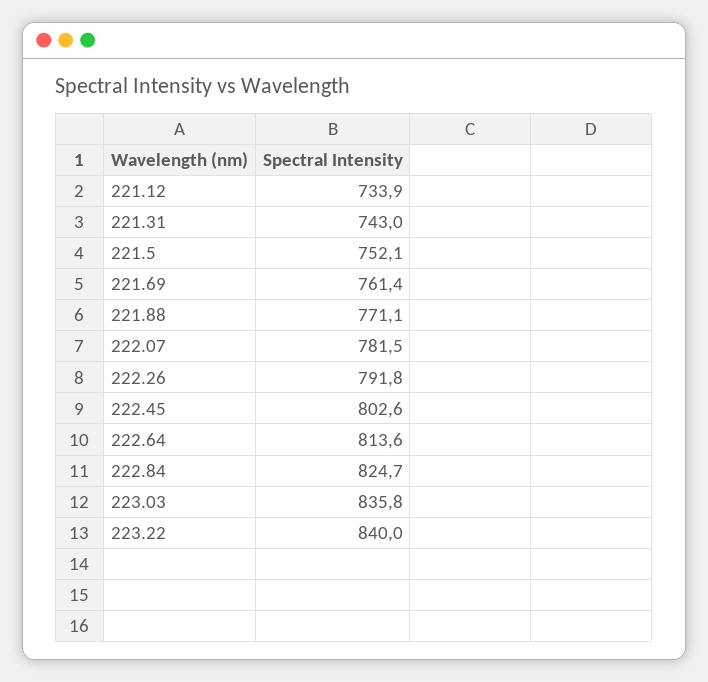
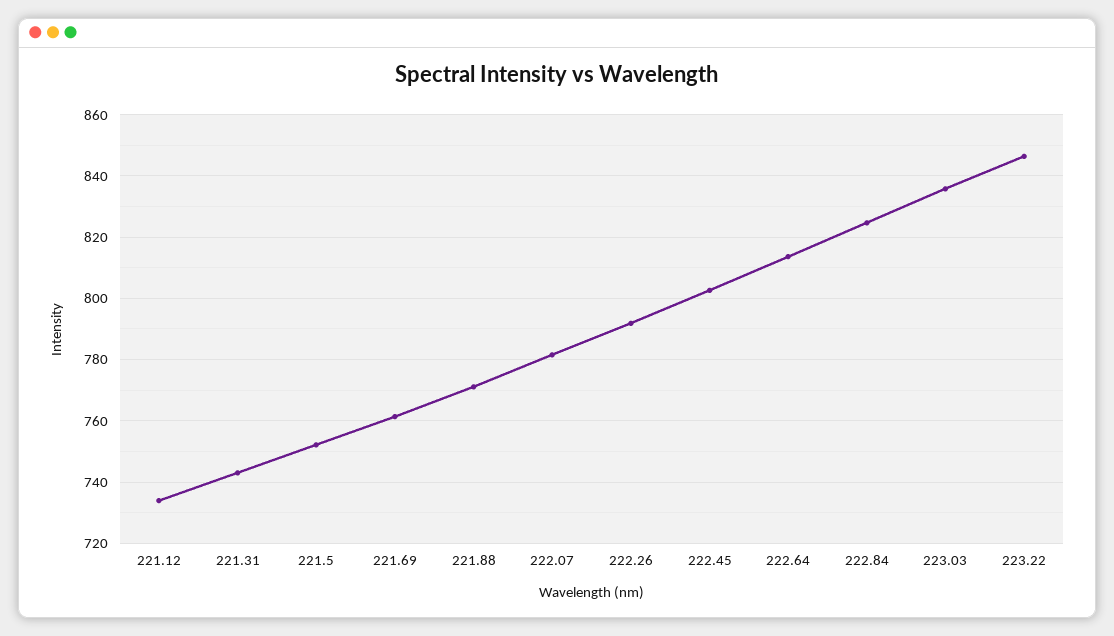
223.22: 840 -> 846

